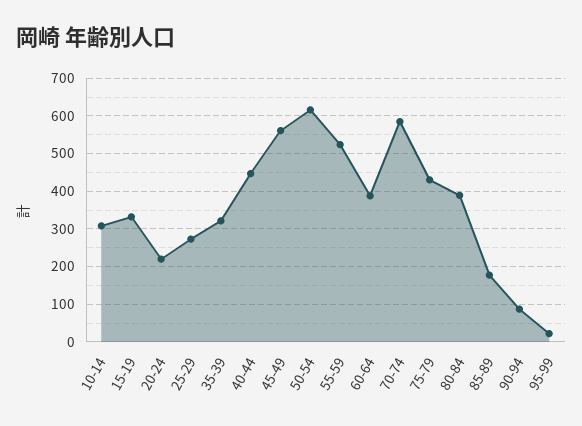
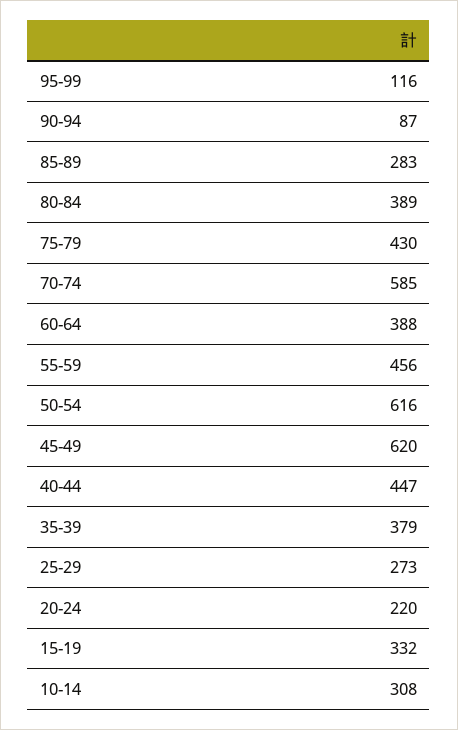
35-39: 320 -> 379
45-49: 560 -> 620
55-59: 520 -> 456
85-89: 180 -> 283
95-99: 20 -> 116

